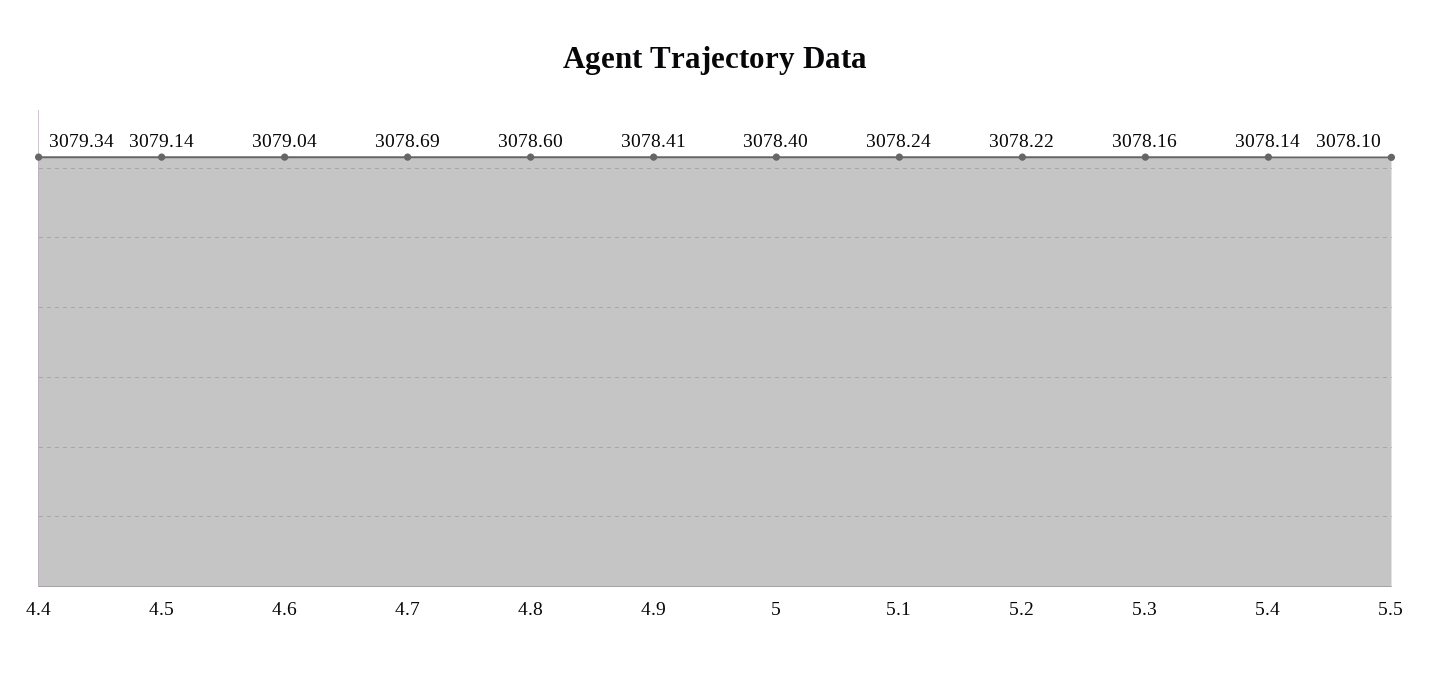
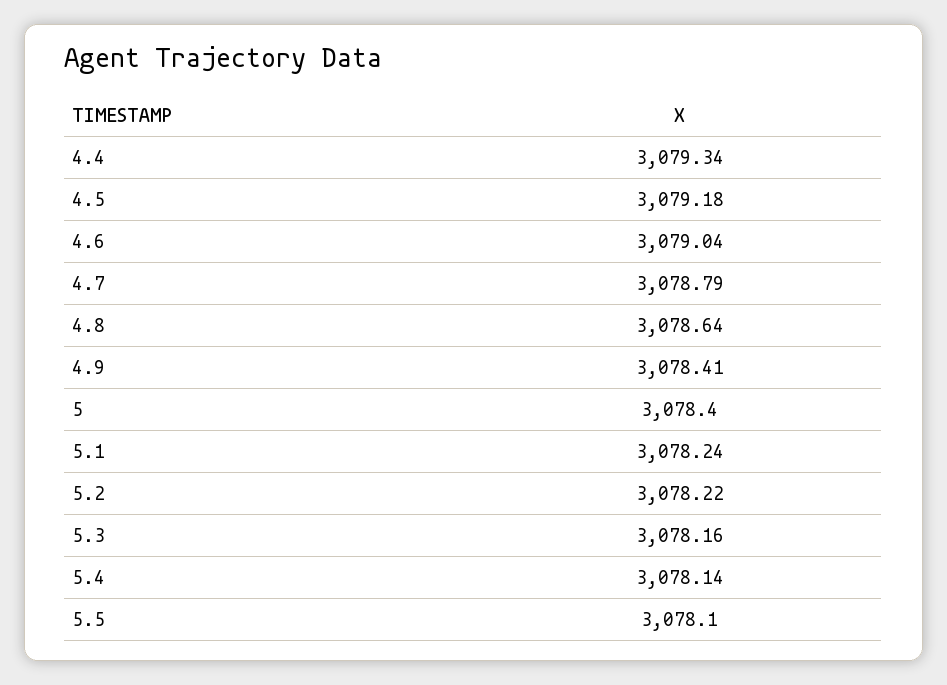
4.5: 3079.14 -> 3079.18
4.7: 3078.69 -> 3078.79
4.8: 3078.6 -> 3078.64

